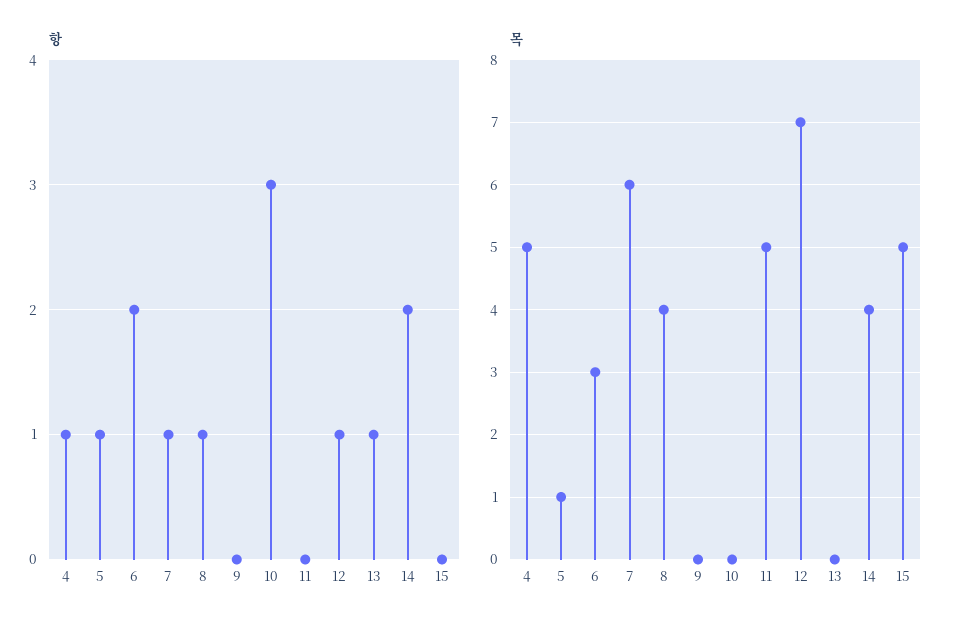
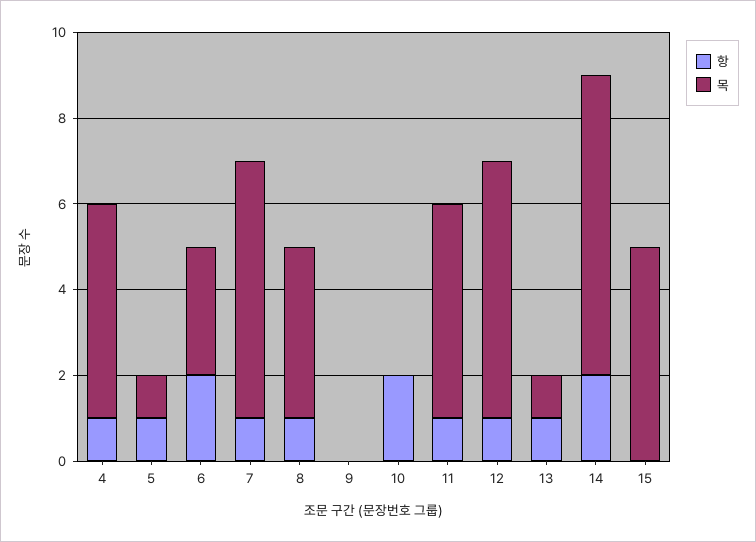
항, 10: 3 -> 2
항, 11: 0 -> 1
목, 12: 7 -> 6
목, 13: 0 -> 1
목, 14: 4 -> 7

